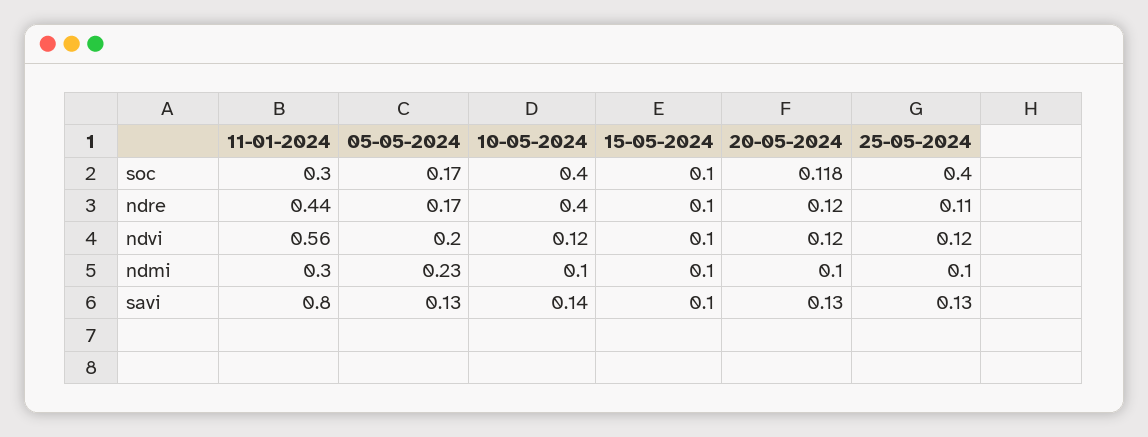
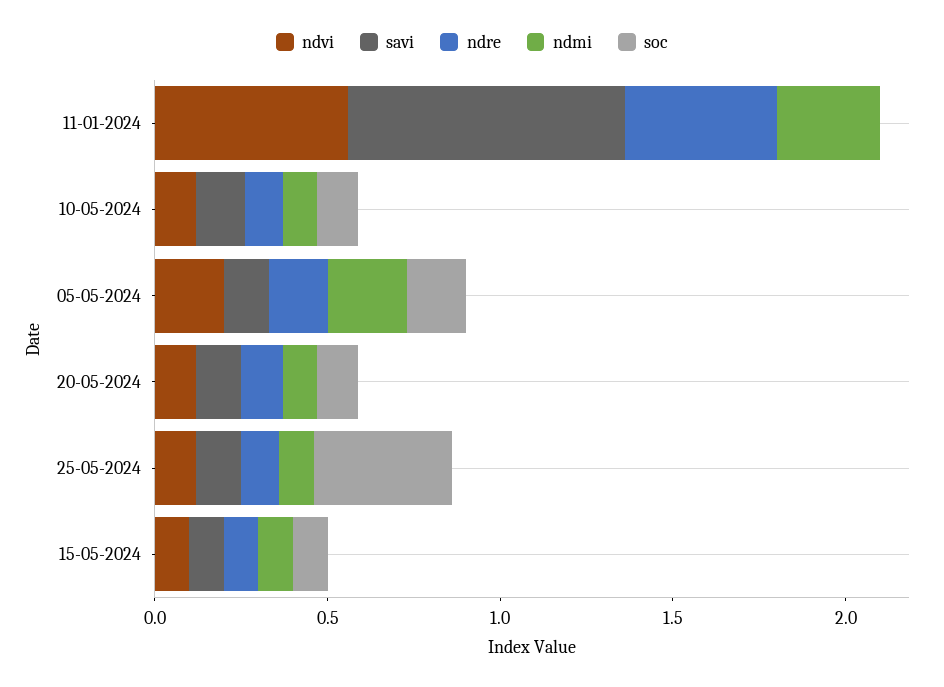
soc, 11-01-2024: 0.3 -> 0
soc, 10-05-2024: 0.4 -> 0.1
ndre, 10-05-2024: 0.4 -> 0.1

